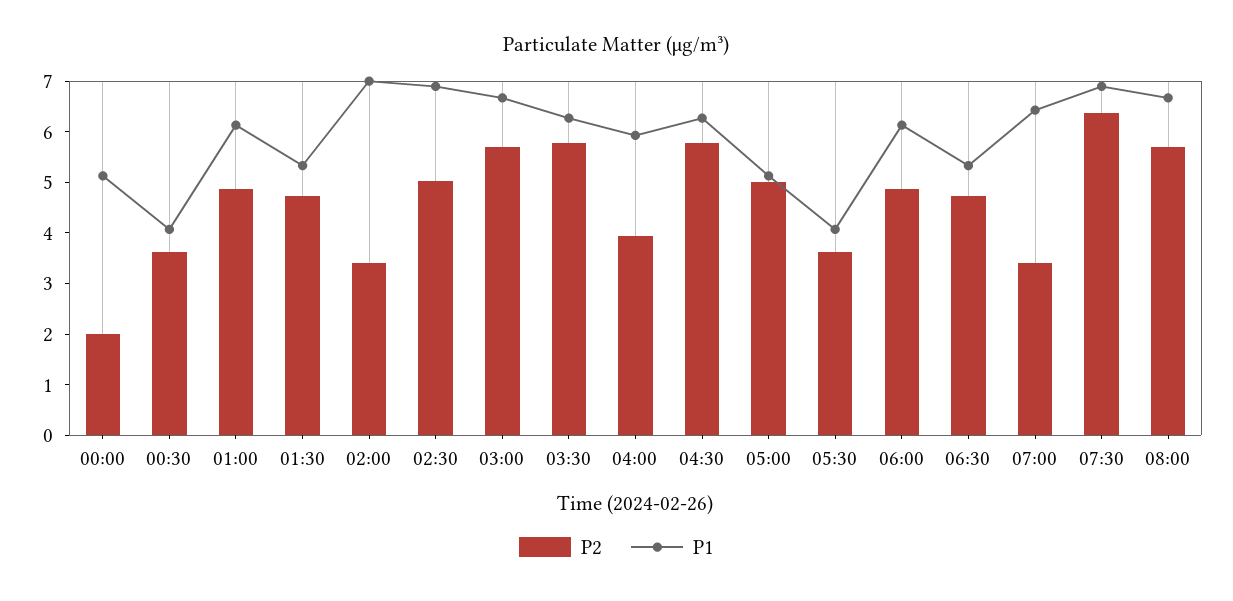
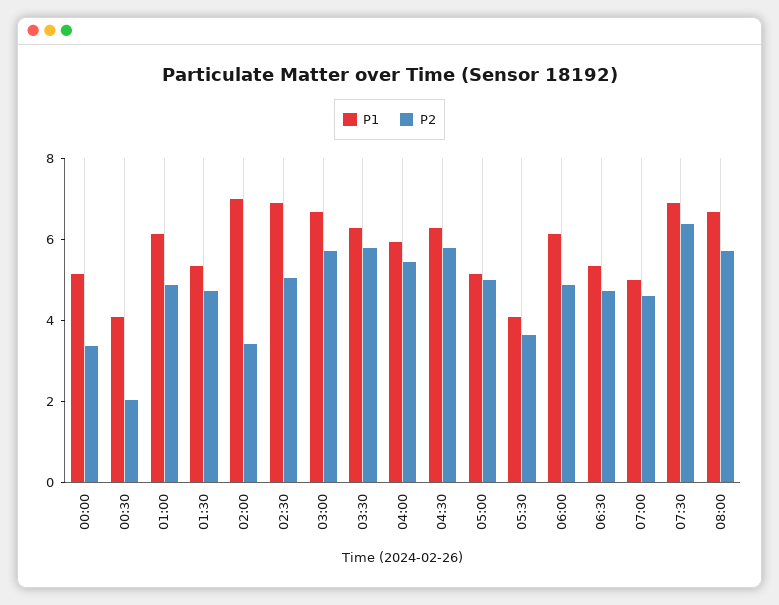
P2, 00:00: 2 -> 3.5
P2, 00:30: 3.6 -> 2
P2, 04:00: 4 -> 5.5
P2, 07:00: 3.4 -> 4.5
P1, 07:00: 6.4 -> 5

